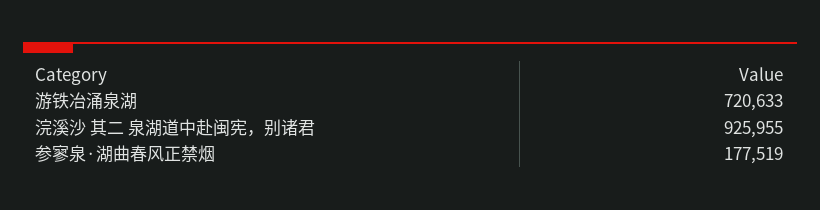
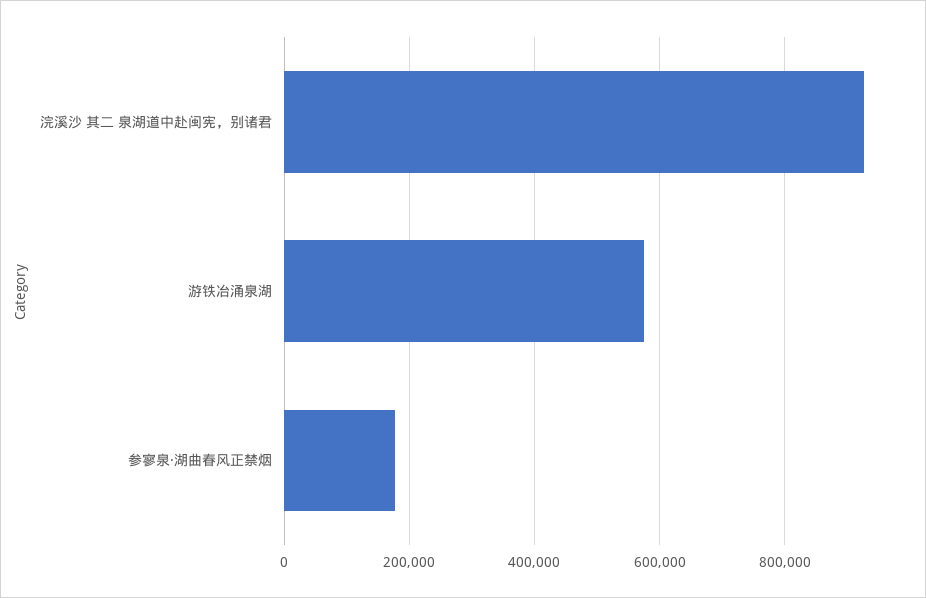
游铁冶涌泉湖: 720633 -> 580000

